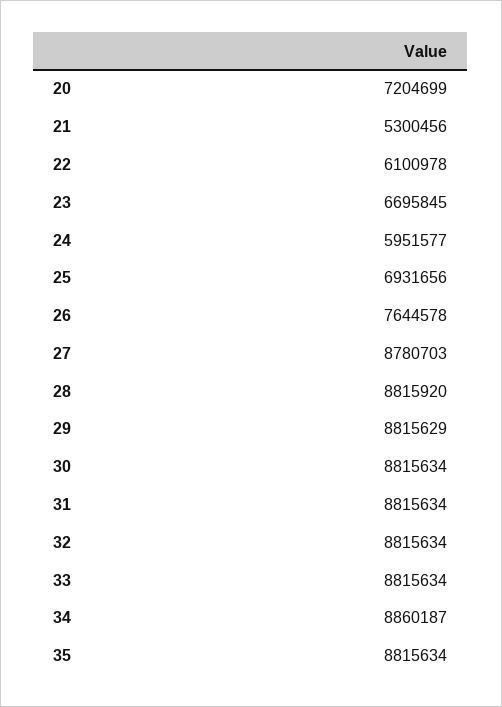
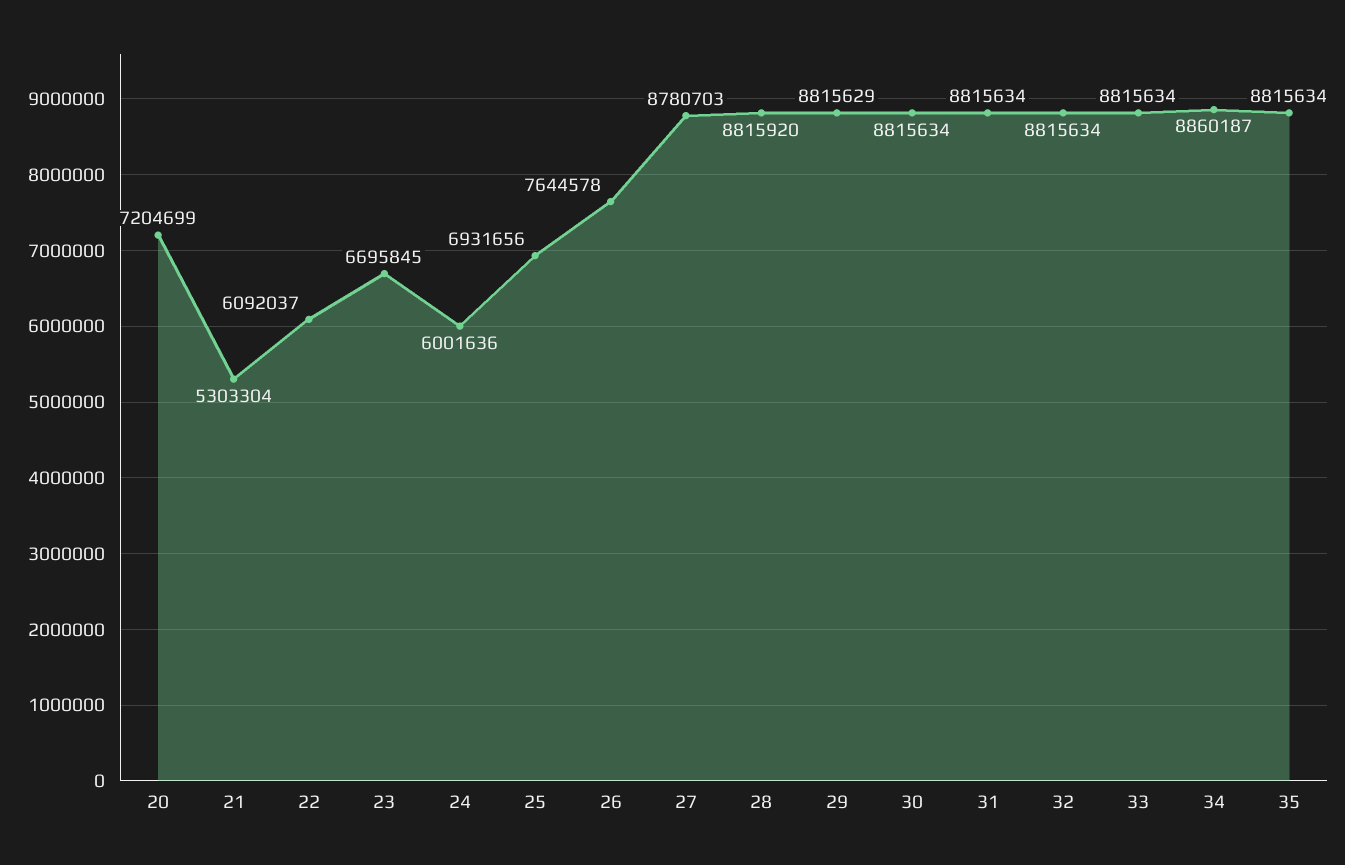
21: 5300456 -> 5303304
22: 6100978 -> 6092037
24: 5951577 -> 6001636

